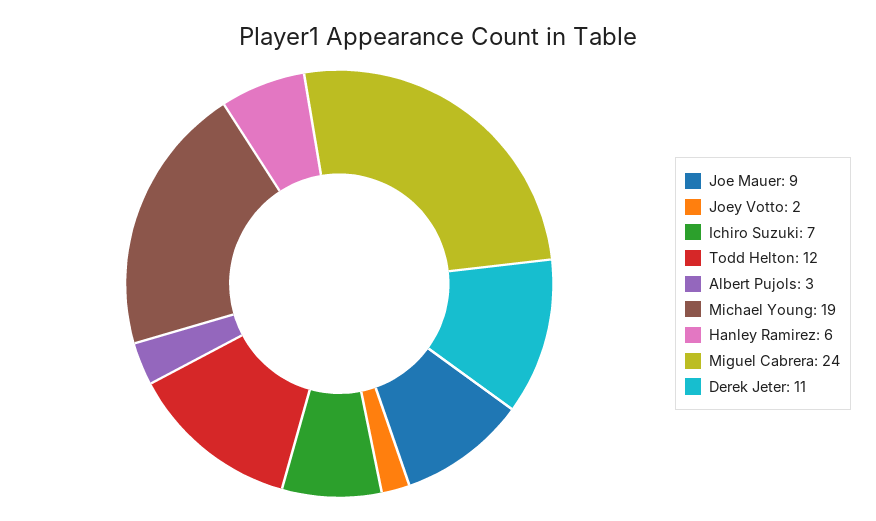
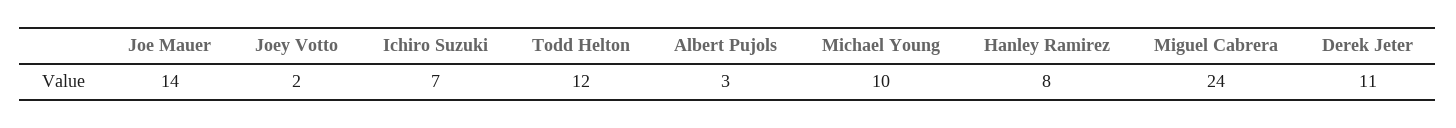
Joe Mauer: 9 -> 14
Michael Young: 19 -> 10
Hanley Ramirez: 6 -> 8

